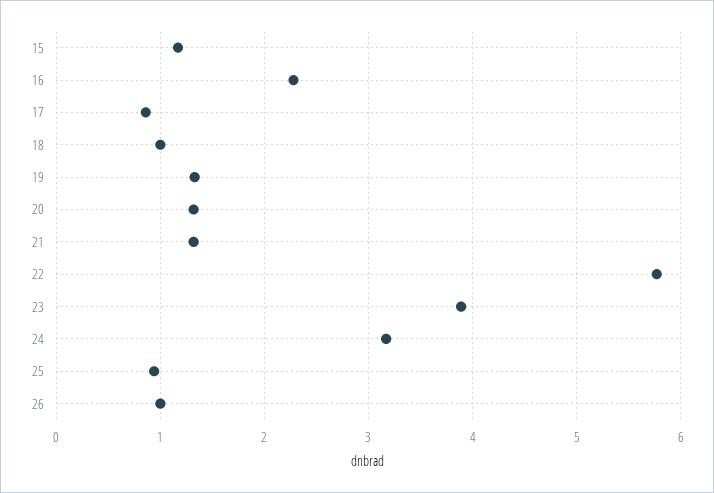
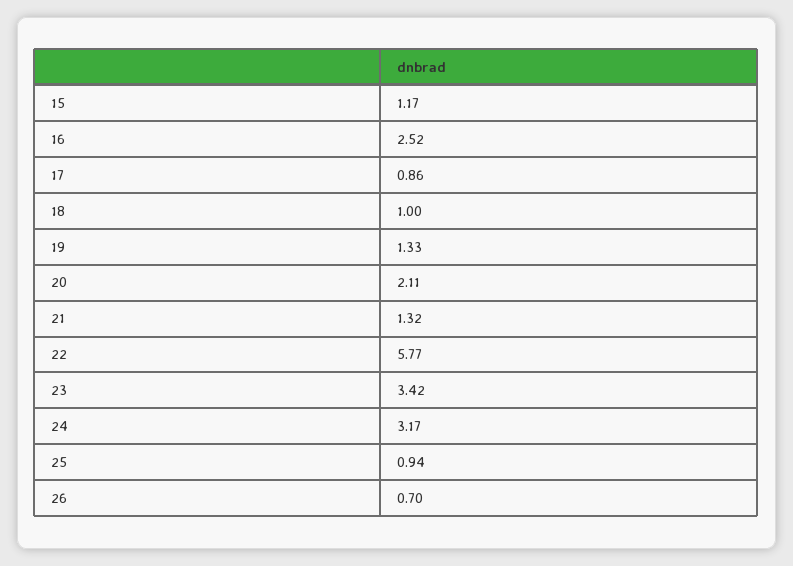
16: 2.3 -> 2.52
20: 1.3 -> 2.11
23: 3.9 -> 3.42
26: 1 -> 0.7

